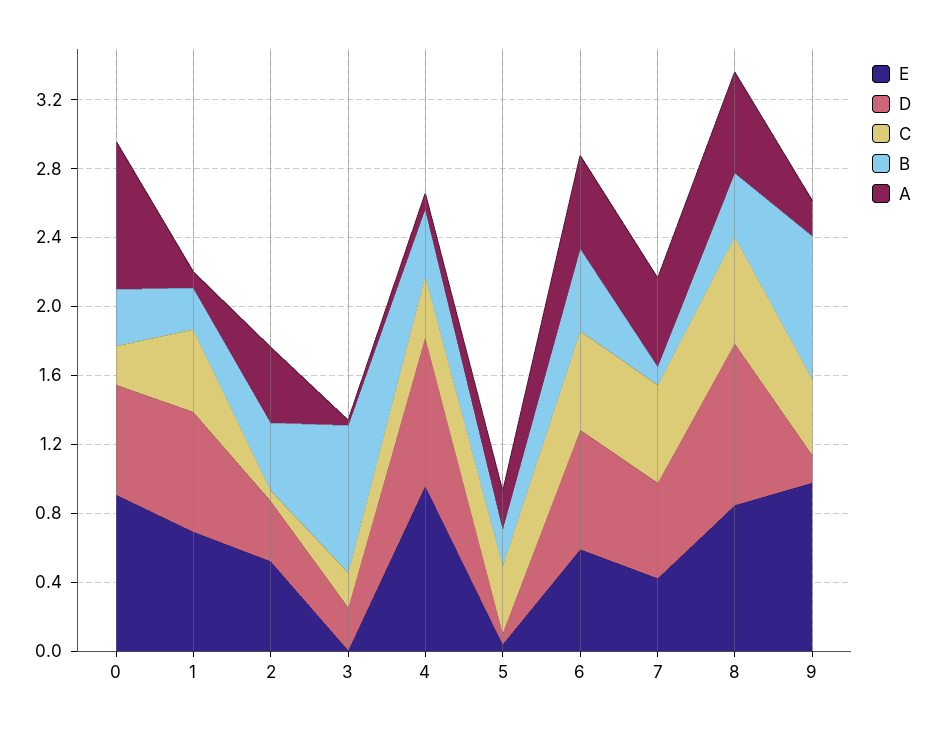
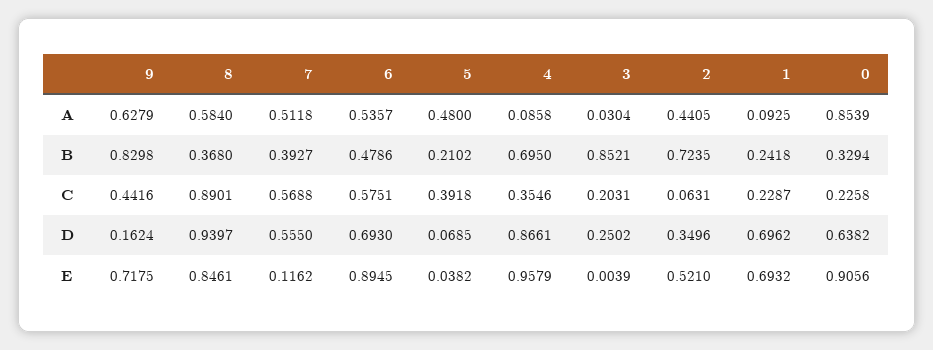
C, 1: 0.5 -> 0.2287
B, 2: 0.4 -> 0.7235
B, 4: 0.4 -> 0.695
A, 5: 0.2 -> 0.48
E, 6: 0.6 -> 0.8945
E, 7: 0.4 -> 0.1162
B, 7: 0.1 -> 0.3927
C, 8: 0.6 -> 0.8901
E, 9: 1 -> 0.7175
A, 9: 0.2 -> 0.6279

